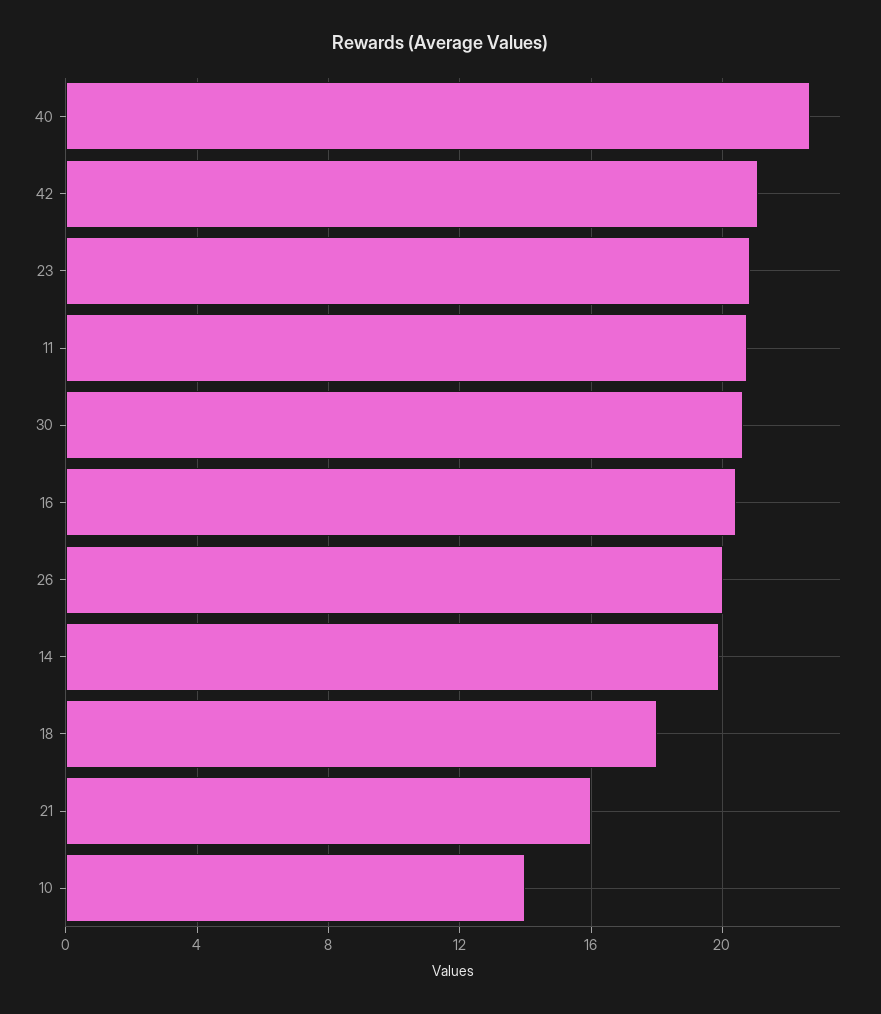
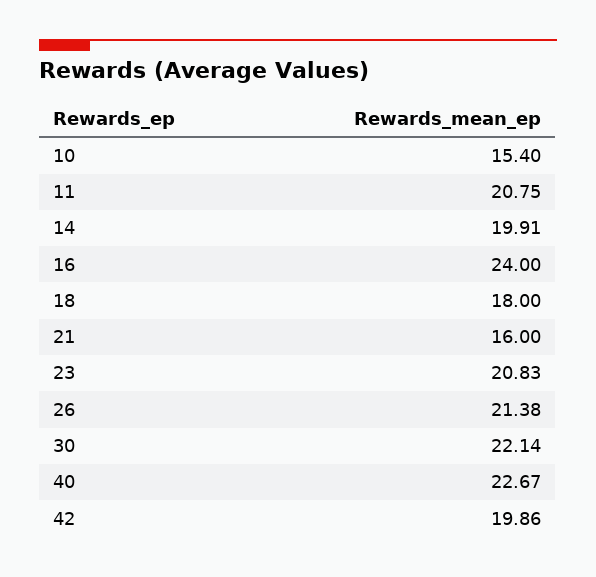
42: 21 -> 19.86
30: 20.5 -> 22.14
16: 20.5 -> 24
26: 20 -> 21.38
10: 14 -> 15.4

